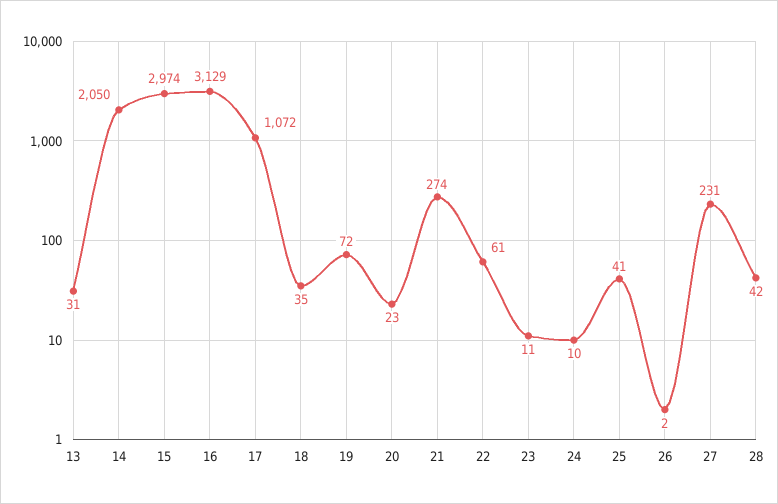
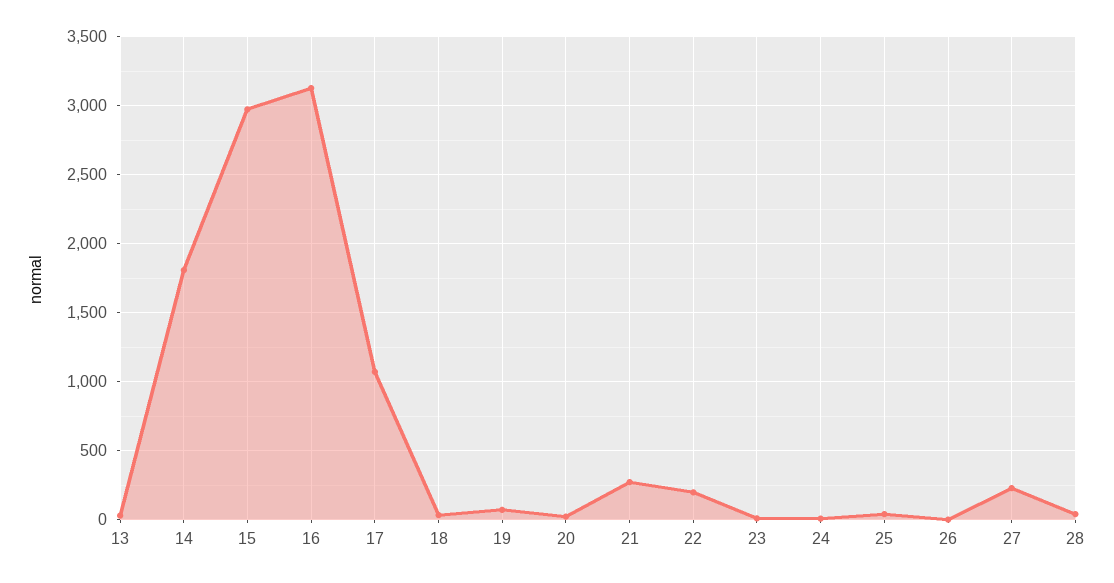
14: 2050 -> 1800
22: 61 -> 200

